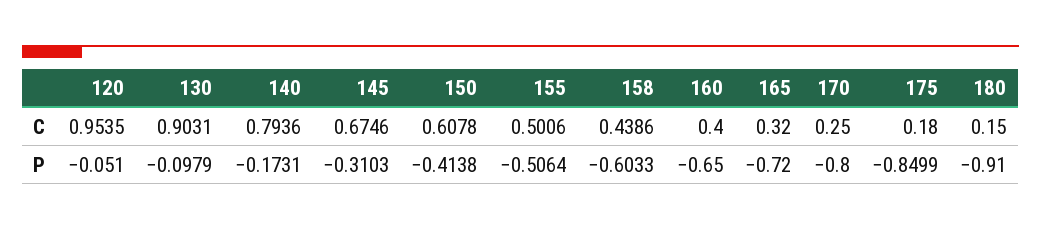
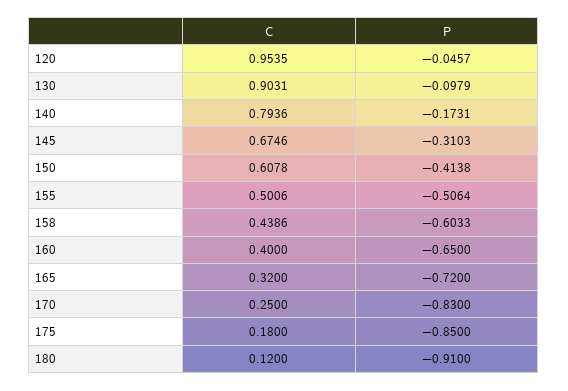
180, C: 0.15 -> 0.12
120, P: -0.051 -> -0.0457
170, P: -0.8 -> -0.83
175, P: -0.8499 -> -0.85

